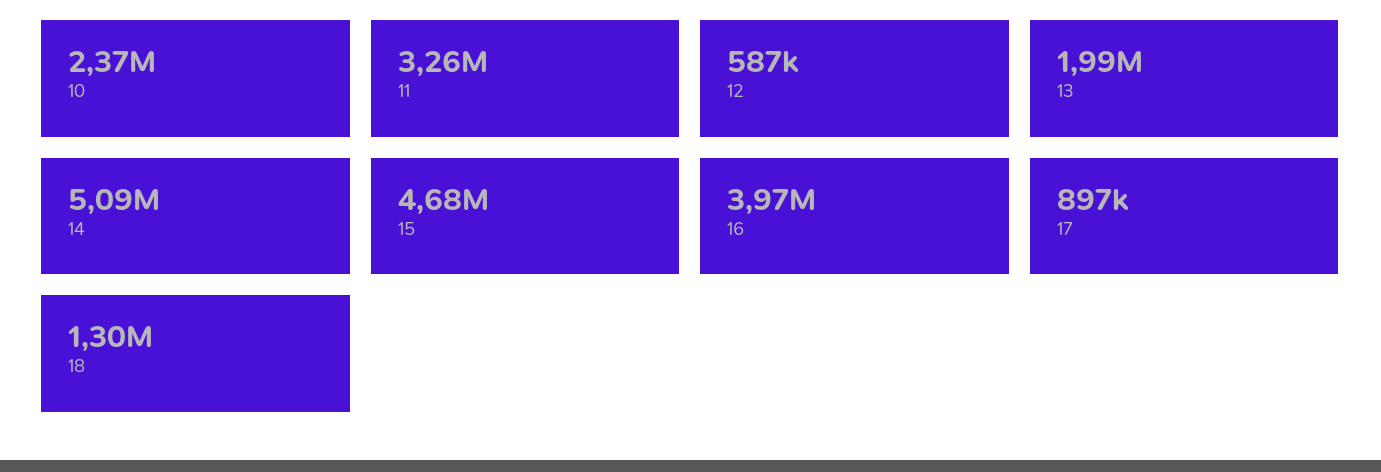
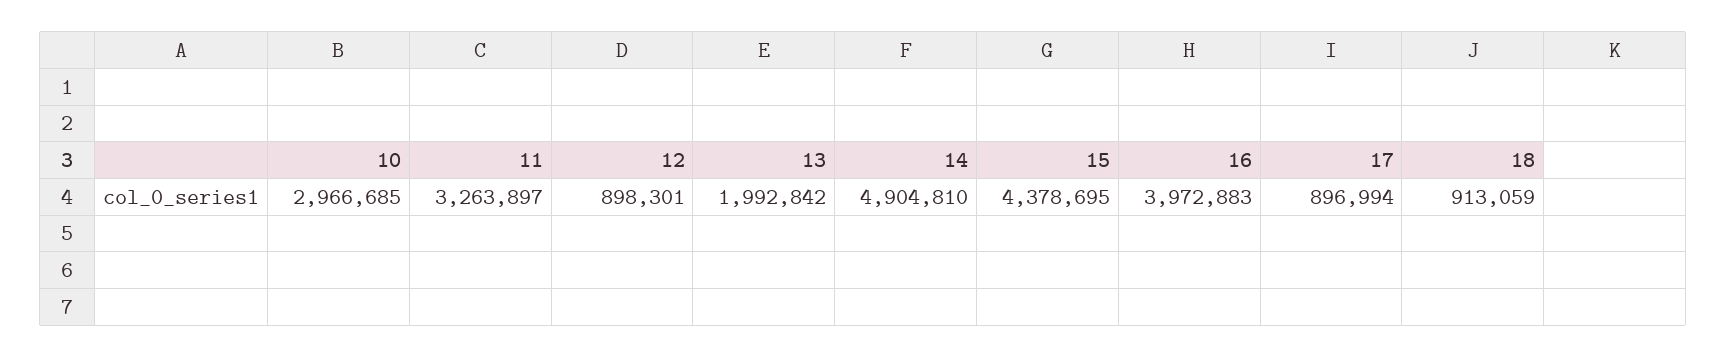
10: 2370000 -> 2966685
12: 587000 -> 898301
14: 5090000 -> 4904810
15: 4680000 -> 4378695
18: 1300000 -> 913059

